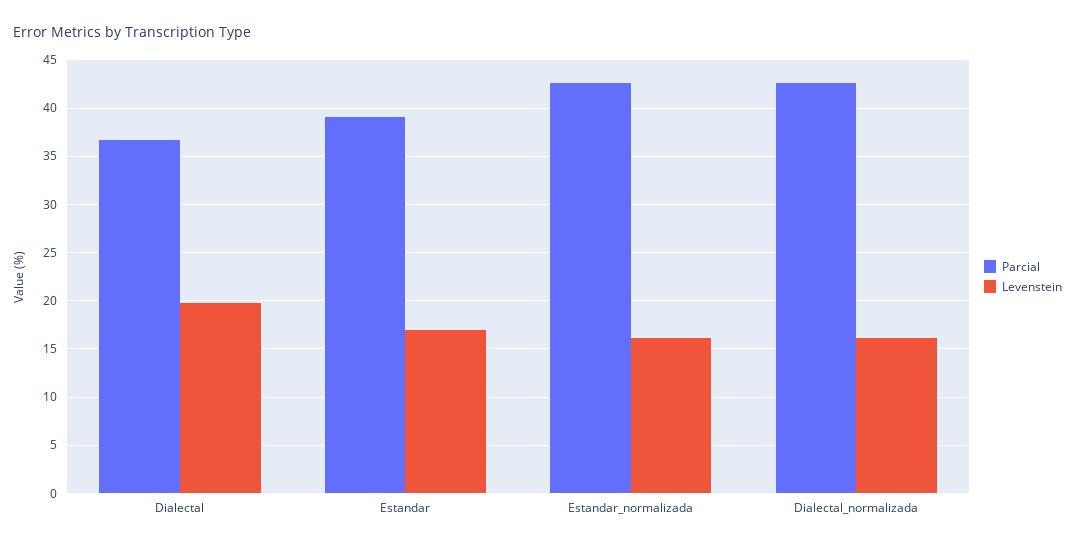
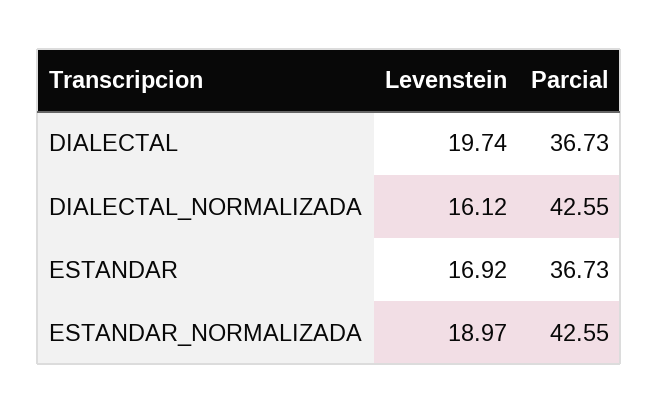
Parcial, Estandar: 39 -> 36.73
Levenstein, Estandar_normalizada: 16 -> 18.97

